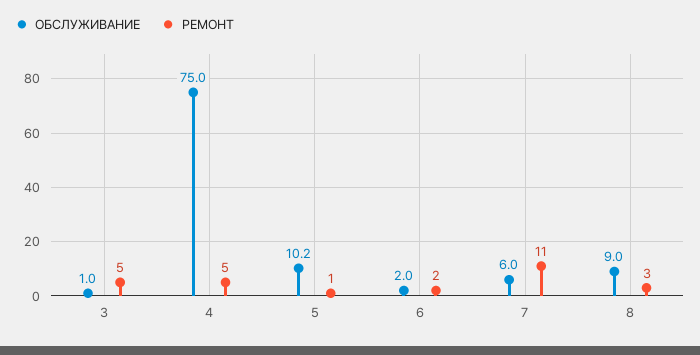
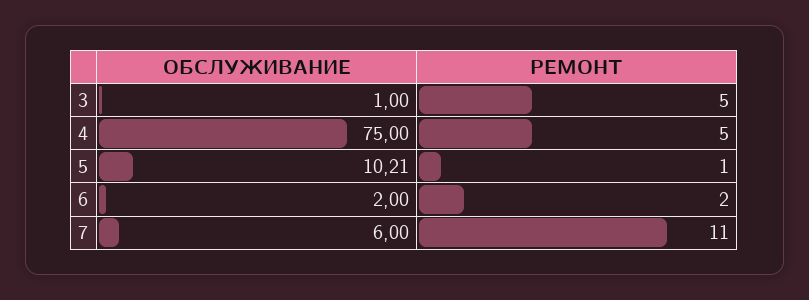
ОБСЛУЖИВАНИЕ, 8: 9 -> none
РЕМОНТ, 8: 3 -> none

